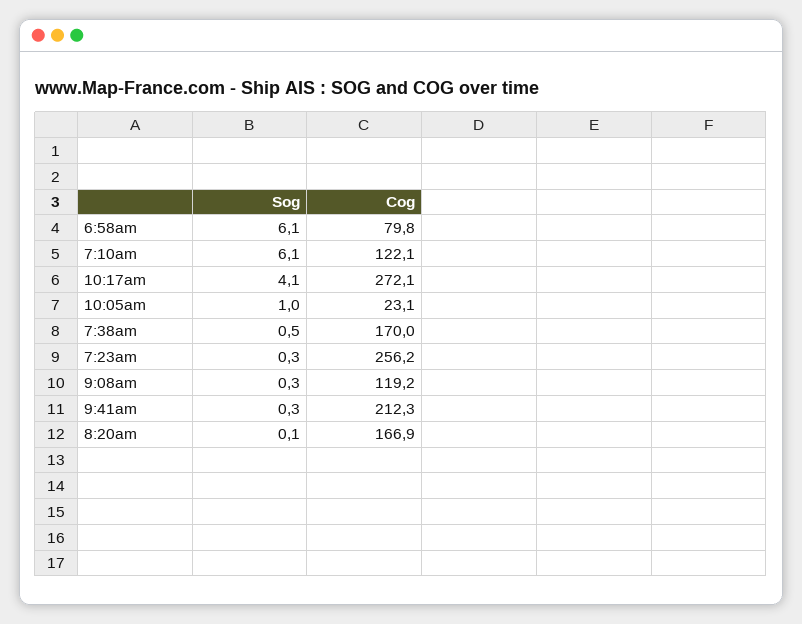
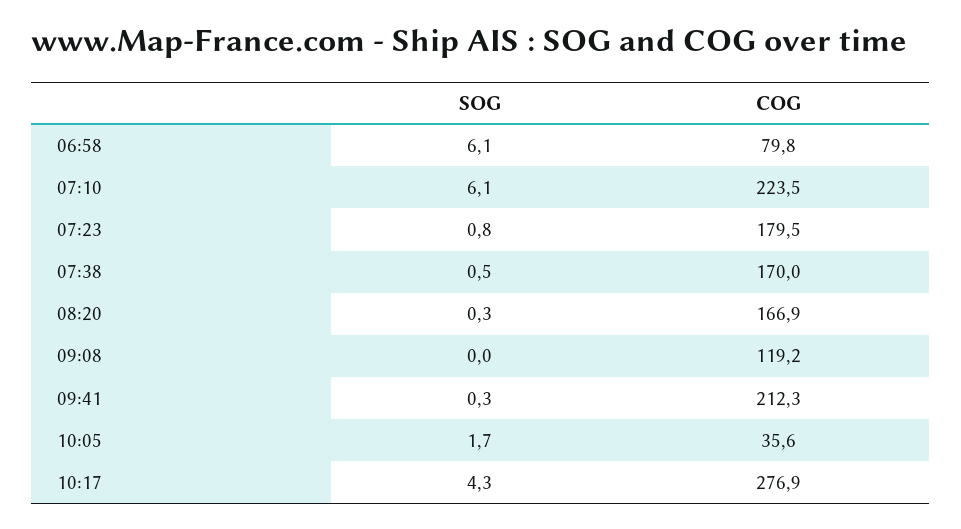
Cog, 7:10am: 122.1 -> 223.5
Sog, 10:17am: 4.1 -> 4.3
Cog, 10:17am: 272.1 -> 276.9
Sog, 10:05am: 1 -> 1.7
Cog, 10:05am: 23.1 -> 35.6
Sog, 7:23am: 0.3 -> 0.8
Cog, 7:23am: 256.2 -> 179.5
Sog, 9:08am: 0.3 -> 0
Sog, 8:20am: 0.1 -> 0.3

